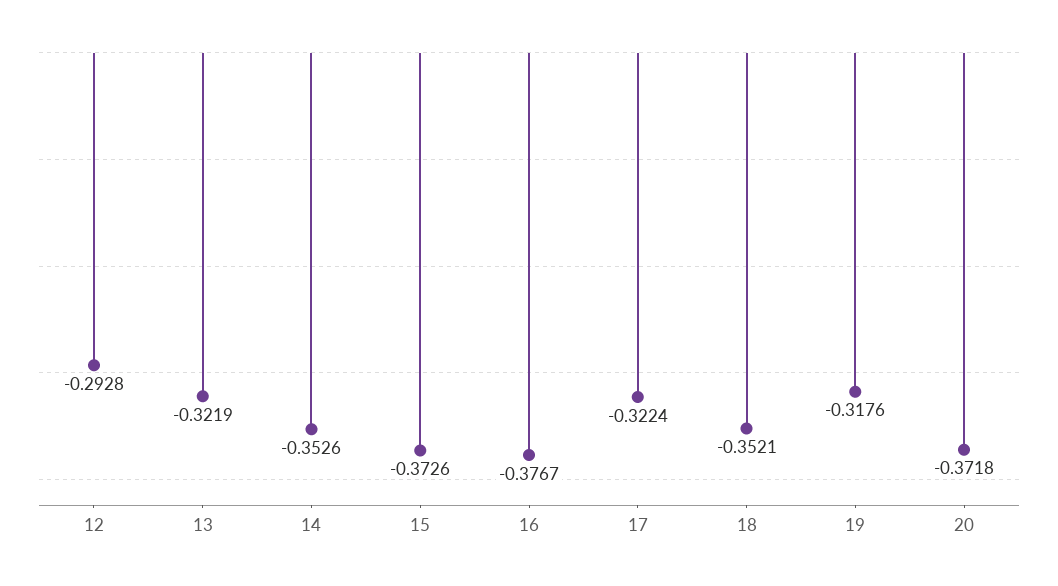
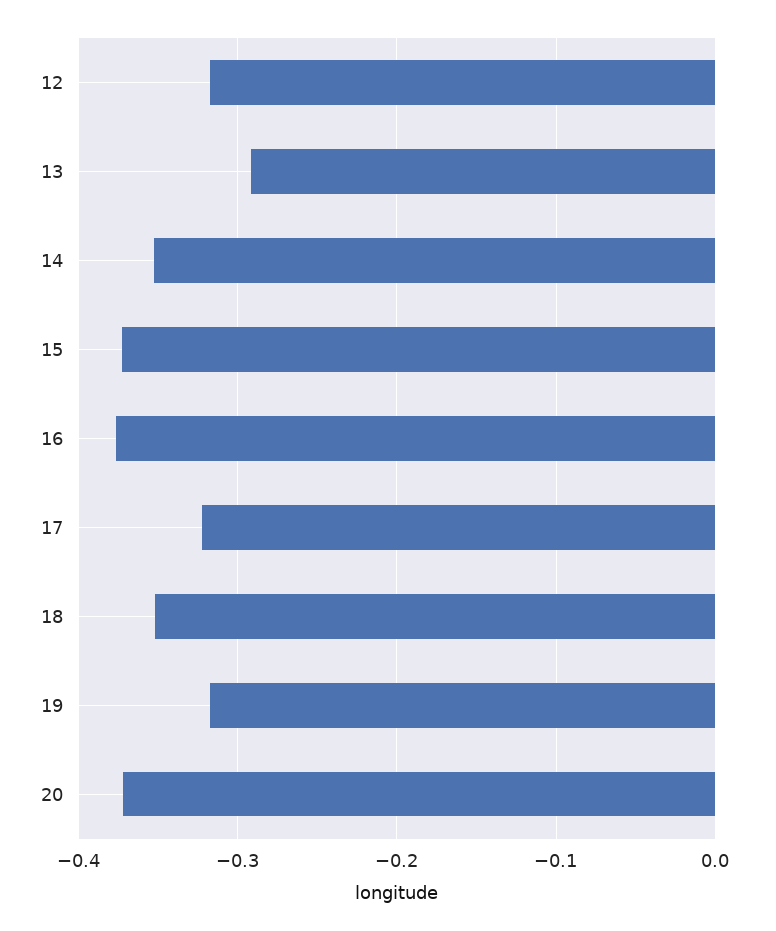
12: -0.2928 -> -0.32
13: -0.3219 -> -0.29

